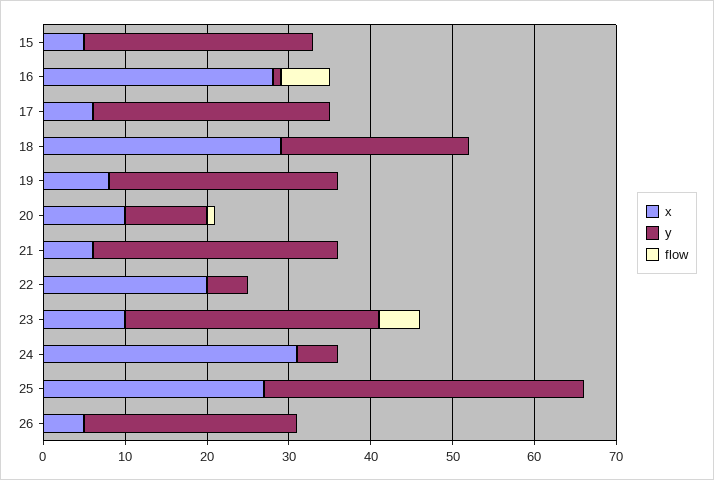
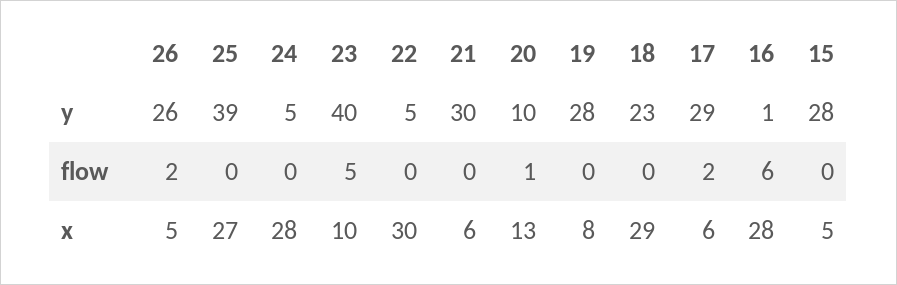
flow, 17: 0 -> 2
x, 20: 10 -> 13
x, 22: 20 -> 30
y, 23: 31 -> 40
x, 24: 31 -> 28
flow, 26: 0 -> 2

